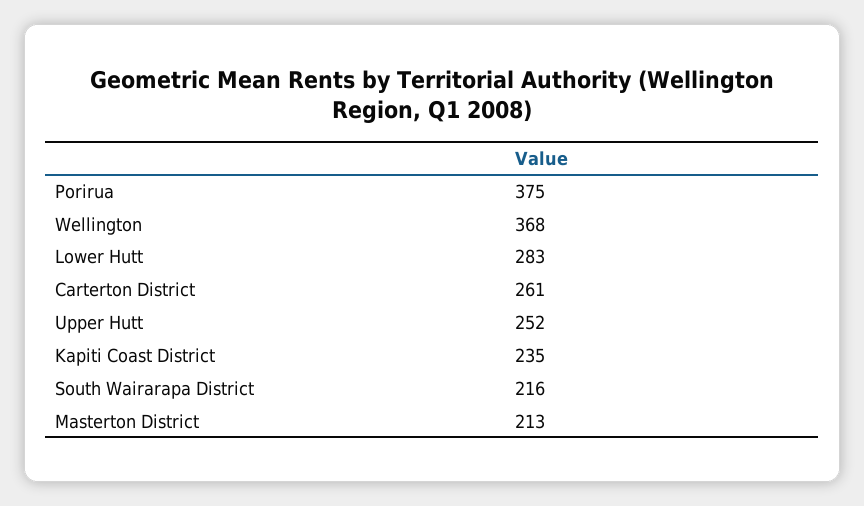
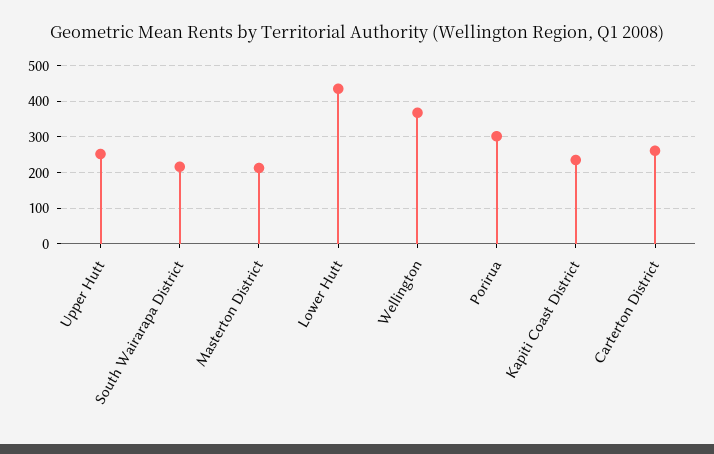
Porirua: 375 -> 300
Lower Hutt: 283 -> 440

